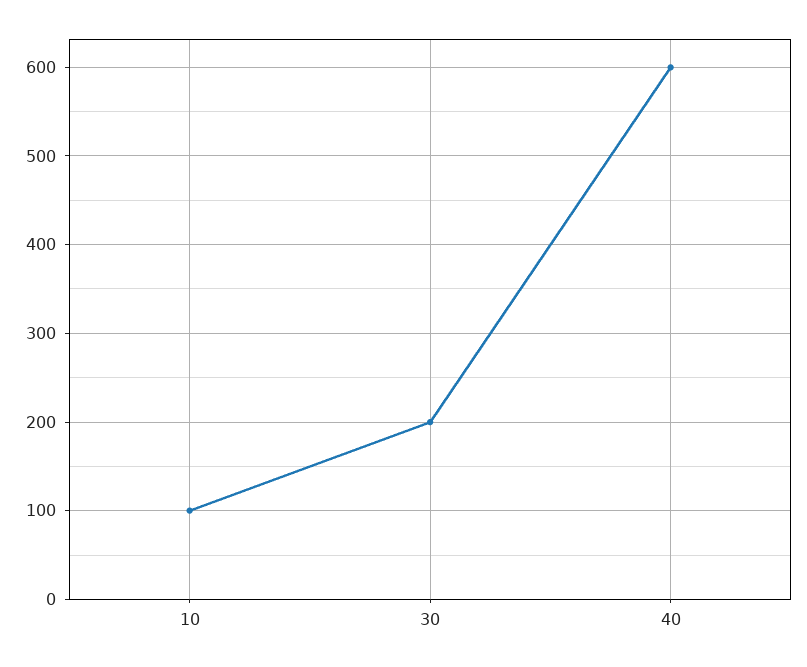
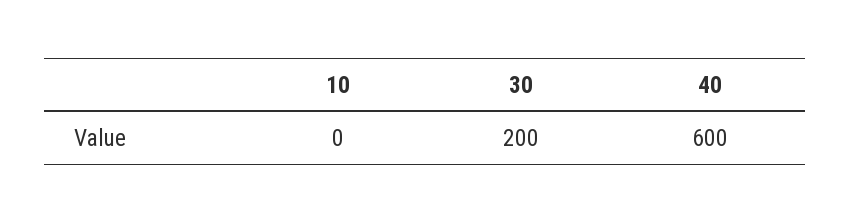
10: 100 -> 0

